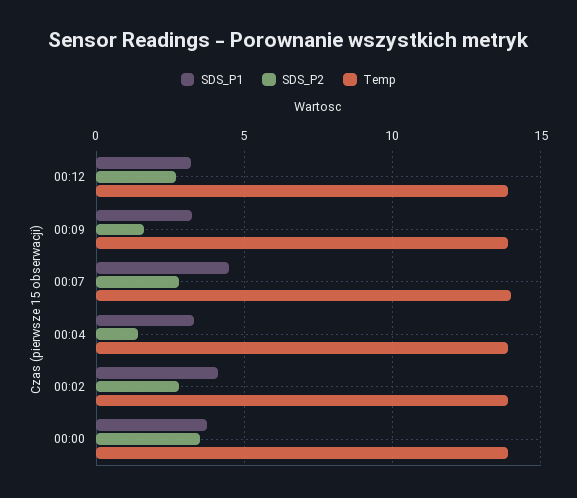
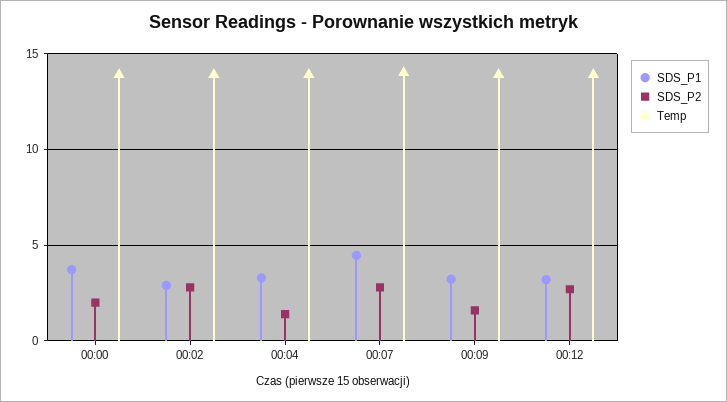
SDS_P1, 00:02: 4 -> 3
SDS_P2, 00:00: 3.5 -> 2

